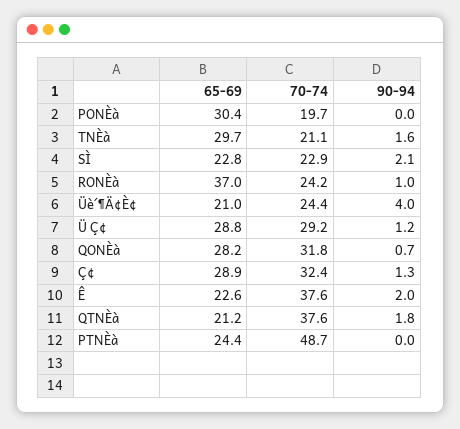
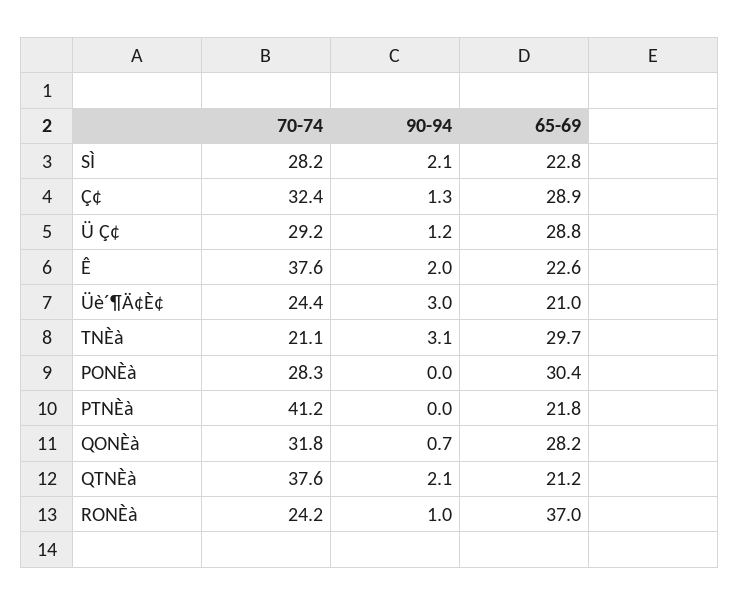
70-74, PONÈà: 19.7 -> 28.3
90-94, TNÈà: 1.6 -> 3.1
70-74, SÌ: 22.9 -> 28.2
90-94, Üè´¶Ä¢È¢: 4 -> 3
90-94, QTNÈà: 1.8 -> 2.1
65-69, PTNÈà: 24.4 -> 21.8
70-74, PTNÈà: 48.7 -> 41.2

